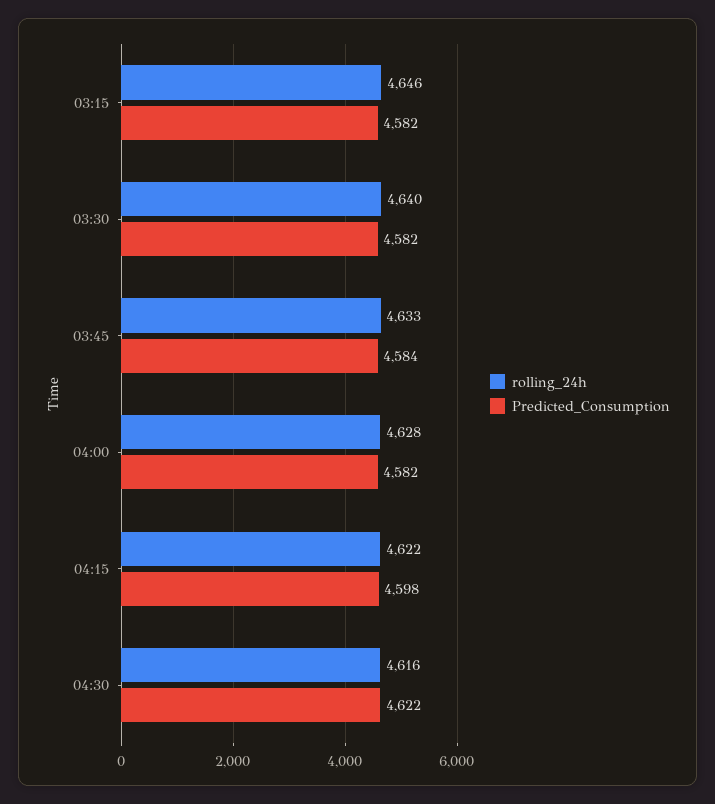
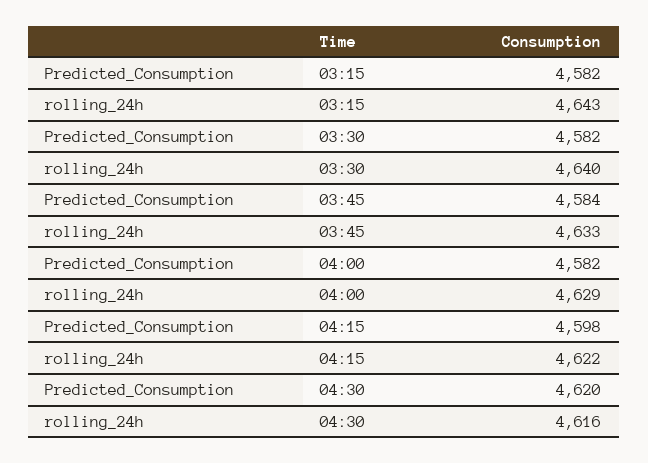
rolling_24h, 03:15: 4646 -> 4643
rolling_24h, 04:00: 4628 -> 4629
Predicted_Consumption, 04:30: 4622 -> 4620

